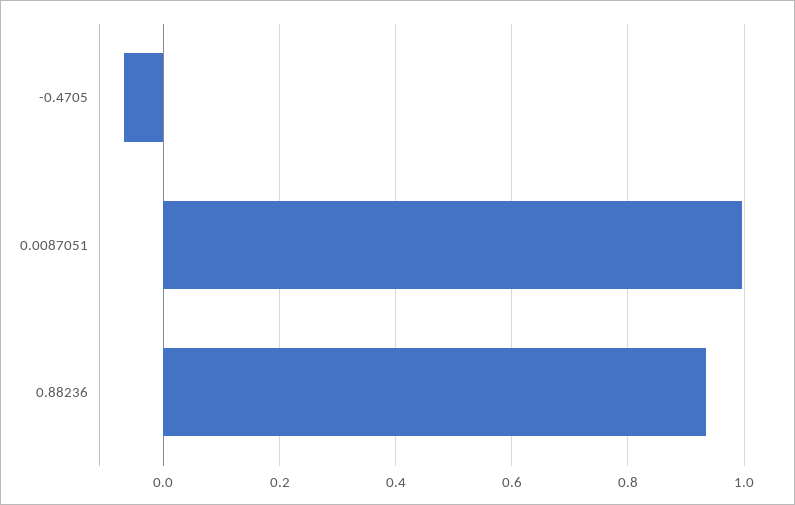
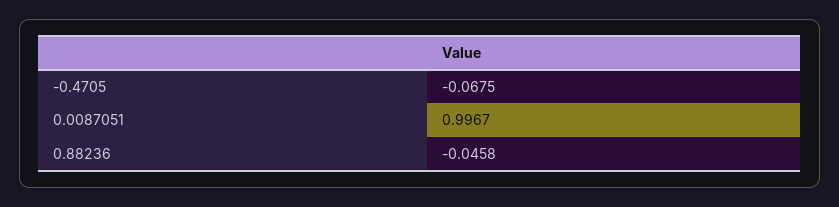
0.88236: 0.94 -> -0.0458

